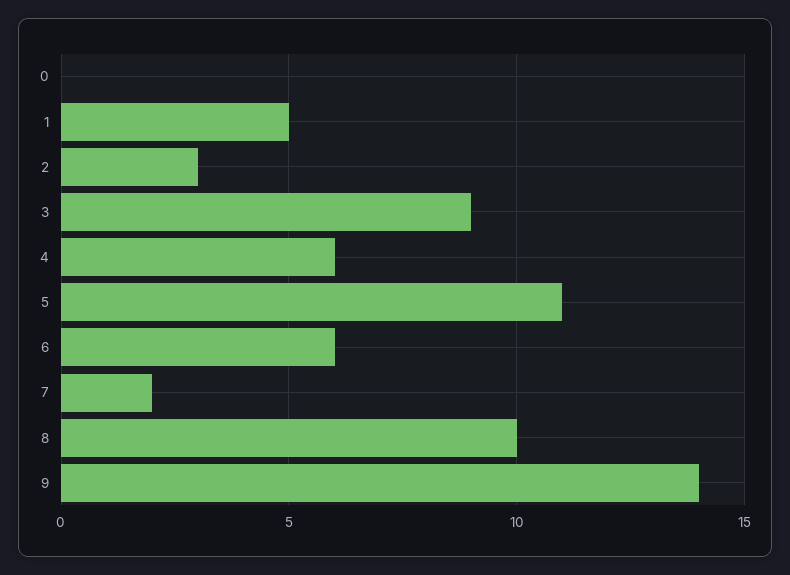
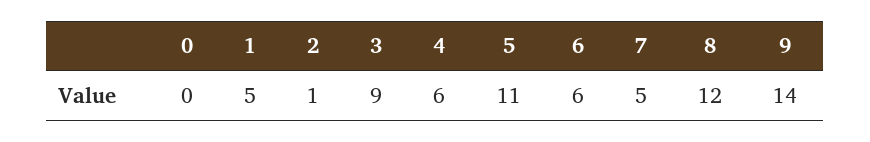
2: 3 -> 1
7: 2 -> 5
8: 10 -> 12

